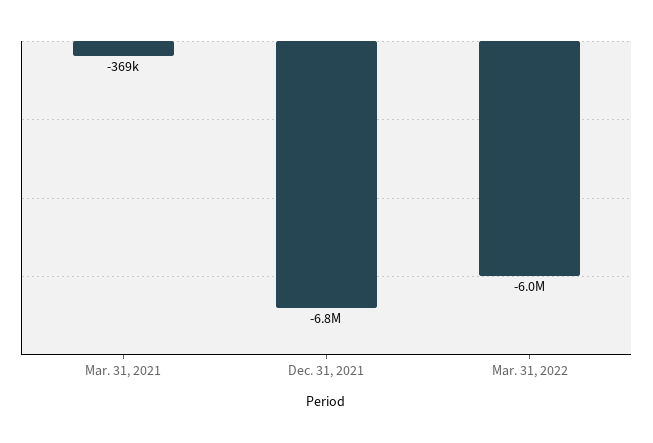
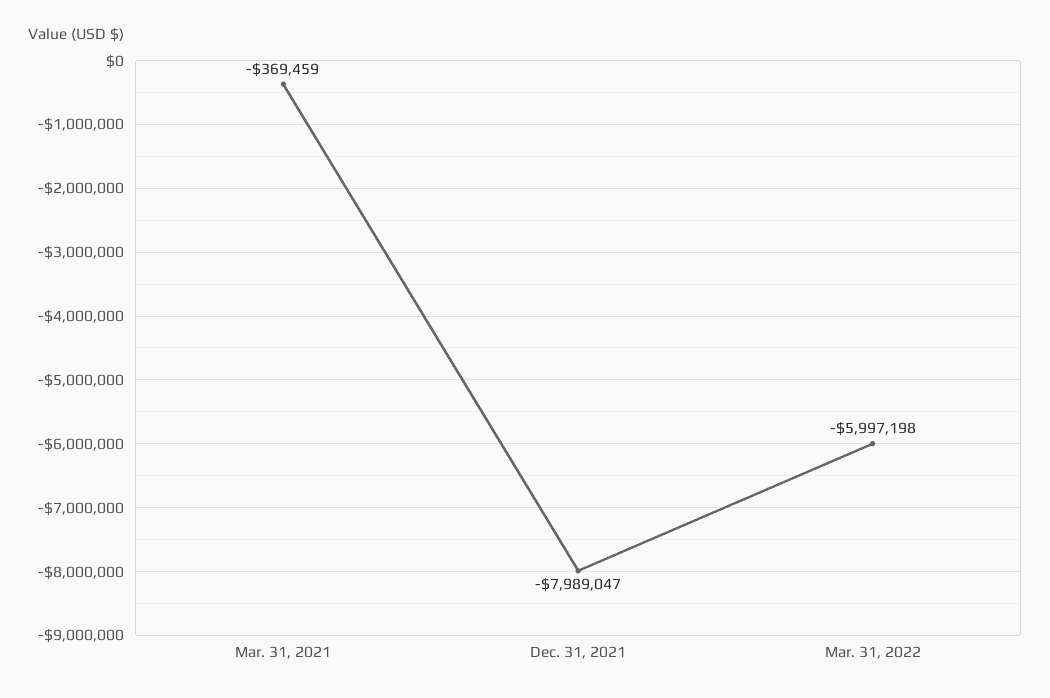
Dec. 31, 2021: -6800000 -> -7989047

